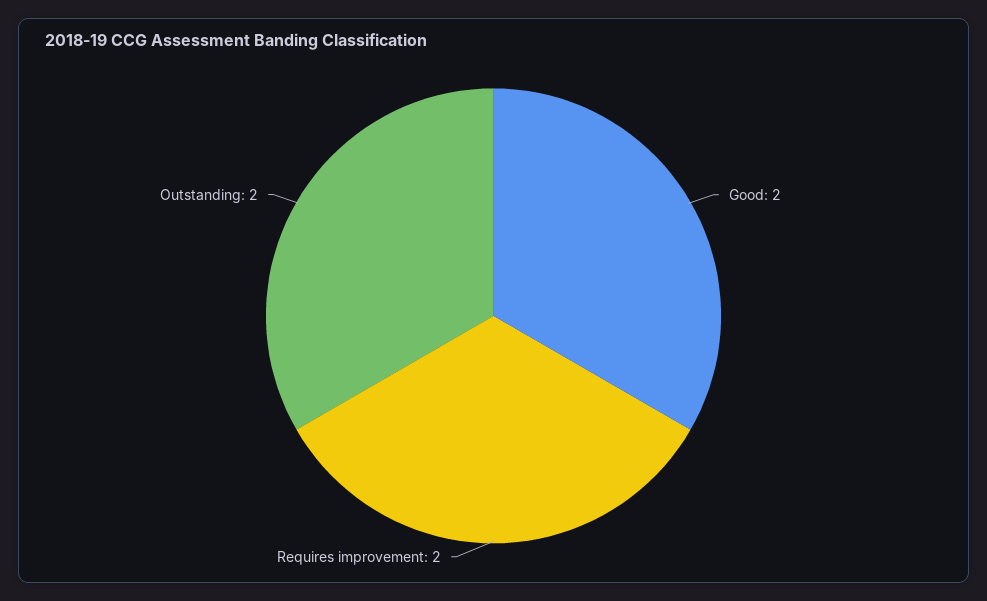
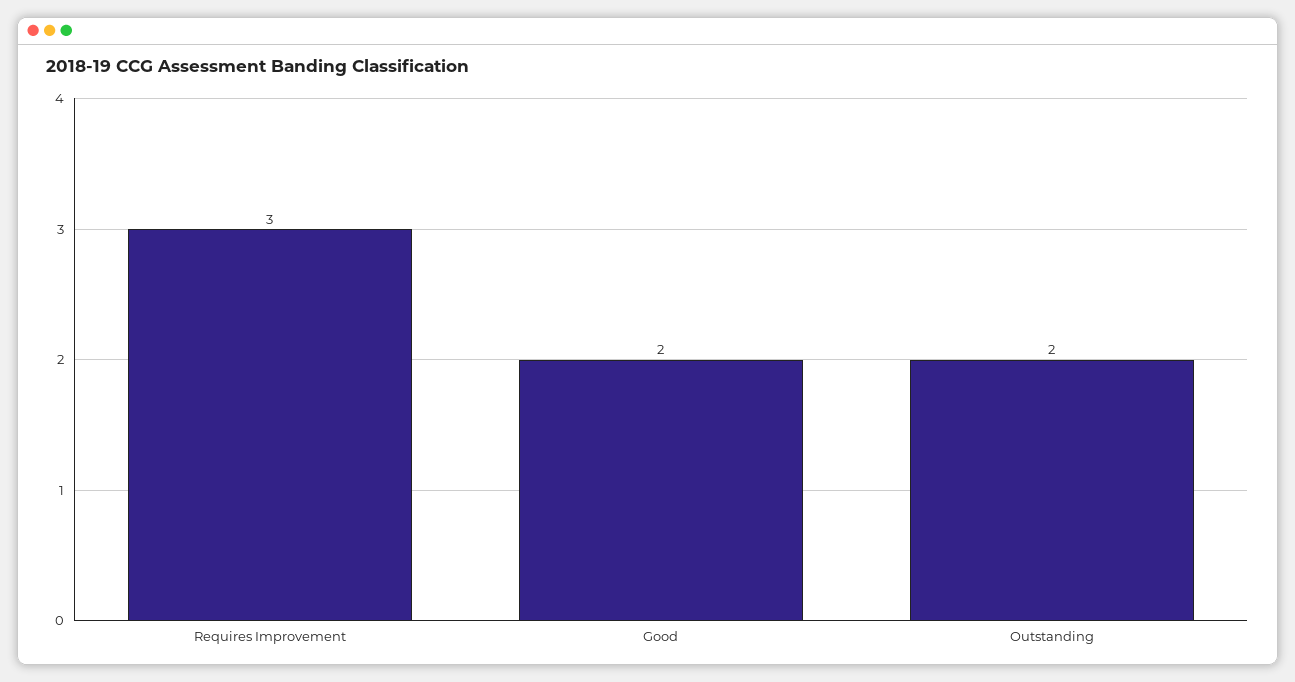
Requires improvement: 2 -> 3

